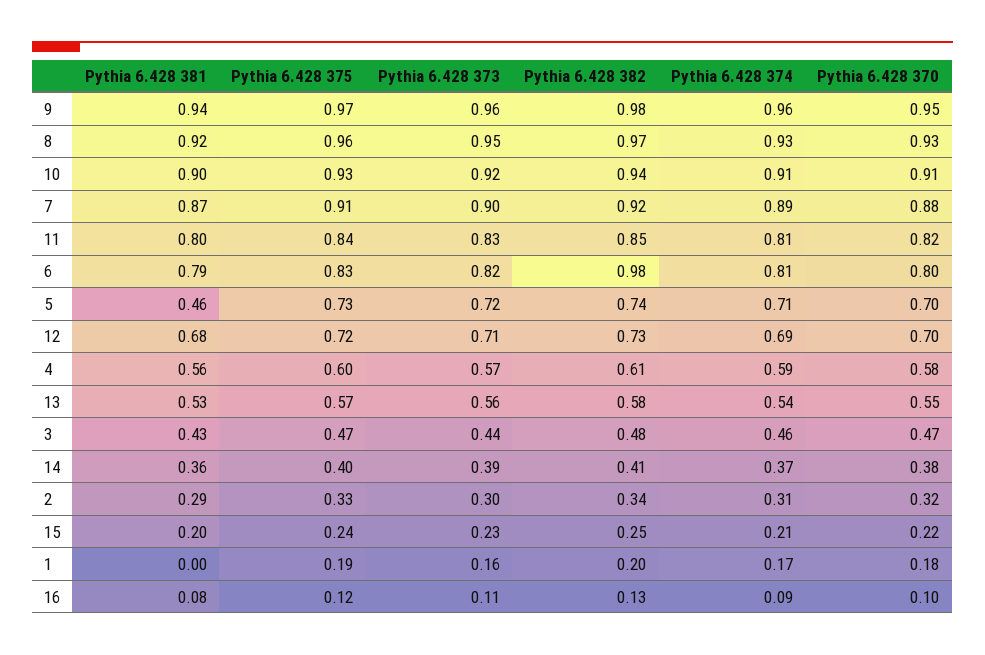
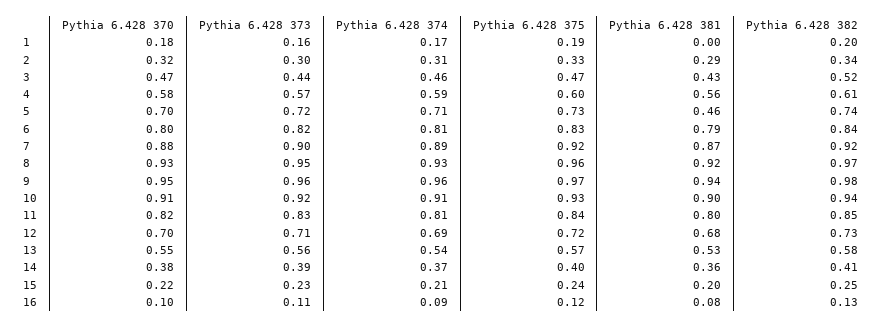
Pythia 6.428 375, 7: 0.91 -> 0.92
Pythia 6.428 382, 6: 0.98 -> 0.84
Pythia 6.428 382, 3: 0.48 -> 0.52

